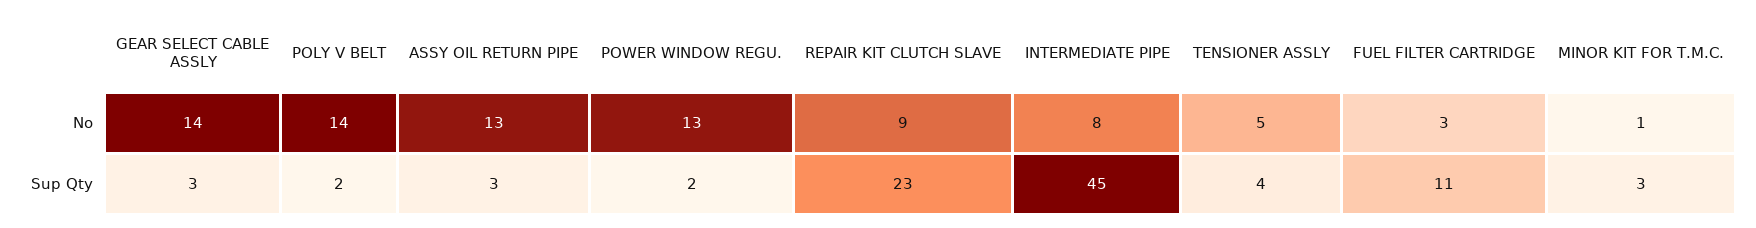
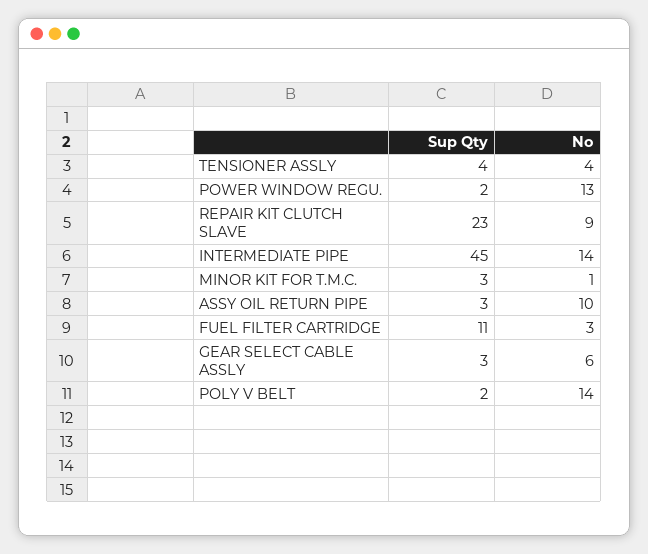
GEAR SELECT CABLE ASSLY, No: 14 -> 6
ASSY OIL RETURN PIPE, No: 13 -> 10
INTERMEDIATE PIPE, No: 8 -> 14
TENSIONER ASSLY, No: 5 -> 4

